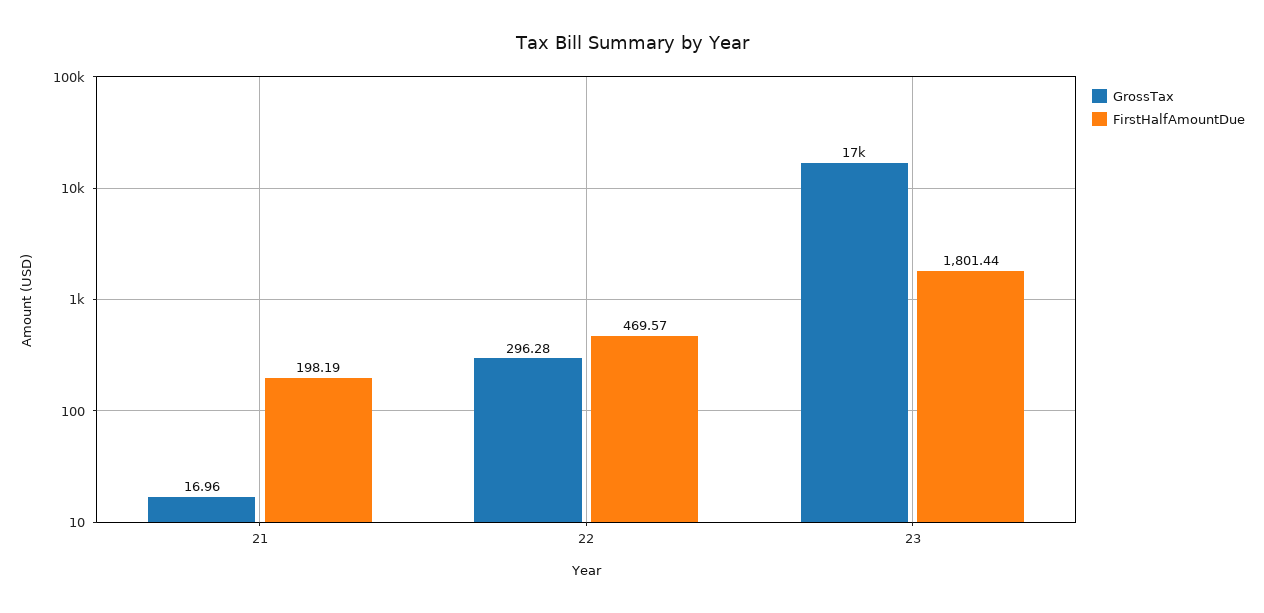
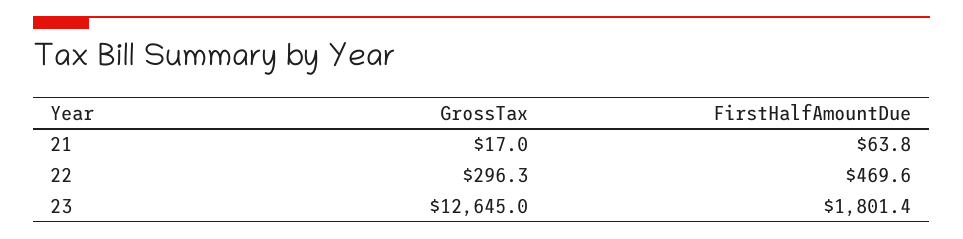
FirstHalfAmountDue, 21: 198.19 -> 63.8
GrossTax, 23: 17000 -> 12645

